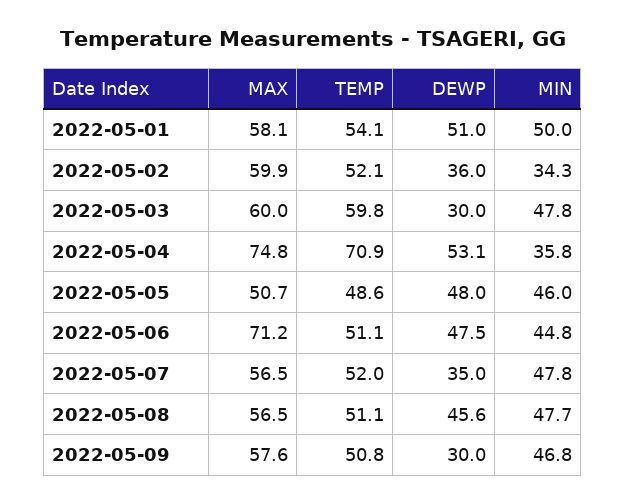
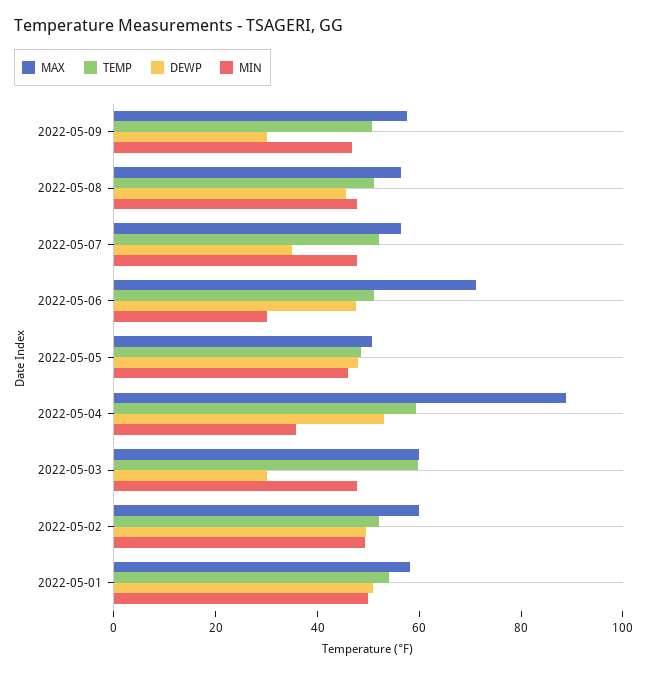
DEWP, 2022-05-02: 36 -> 50
MIN, 2022-05-02: 34.3 -> 50
MAX, 2022-05-04: 74.8 -> 90
TEMP, 2022-05-04: 70.9 -> 60
MIN, 2022-05-06: 44.8 -> 30

